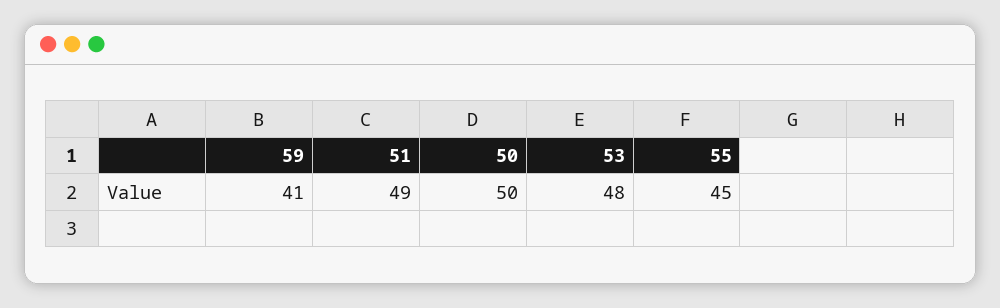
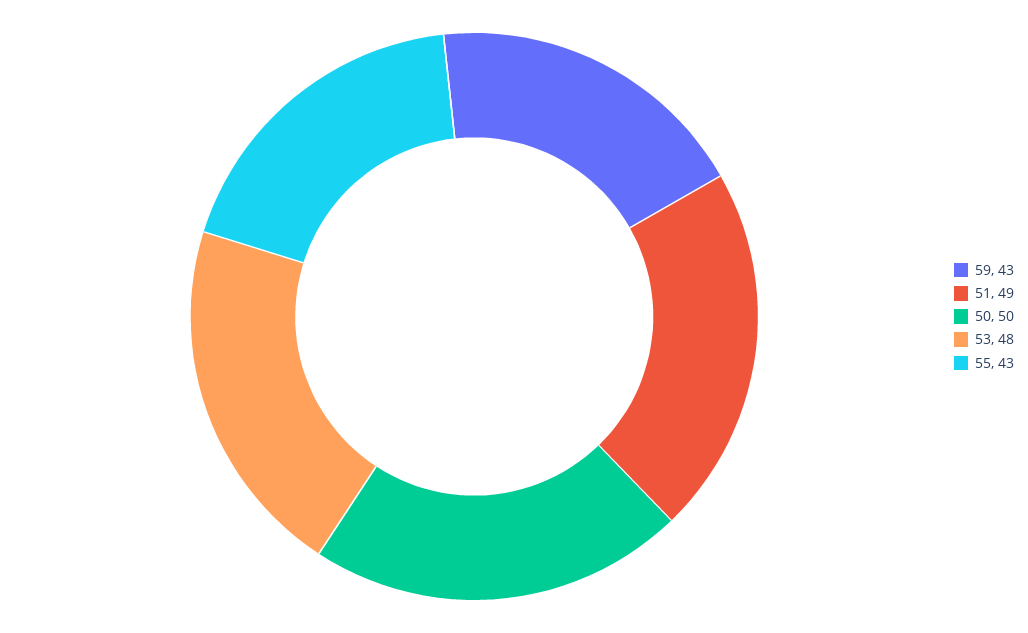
59: 41 -> 43
55: 45 -> 43

